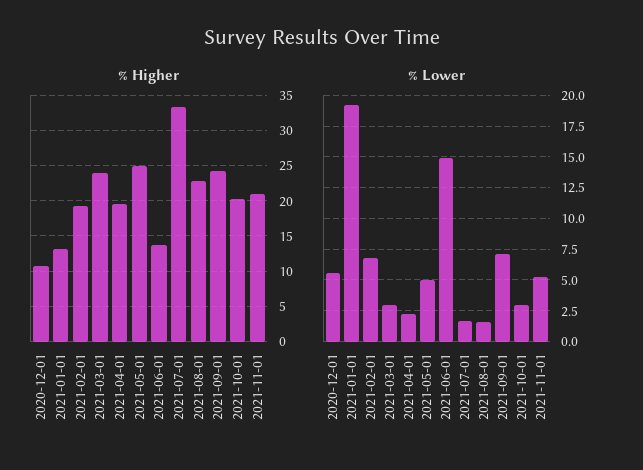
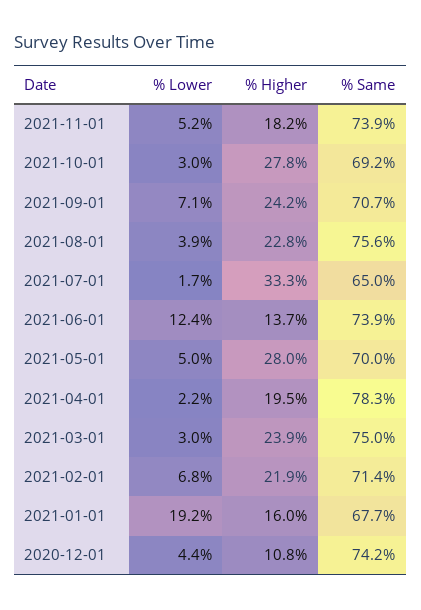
% Higher, 2021-01-01: 13 -> 16
% Higher, 2021-02-01: 19 -> 21.9
% Higher, 2021-05-01: 25 -> 28
% Higher, 2021-10-01: 20 -> 27.8
% Higher, 2021-11-01: 21 -> 18.2
% Lower, 2020-12-01: 5.5 -> 4.4
% Lower, 2021-06-01: 15 -> 12.4
% Lower, 2021-08-01: 1.5 -> 3.9
% Same, 2021-11-01: none -> 73.9
% Same, 2021-10-01: none -> 69.2
% Same, 2021-09-01: none -> 70.7
% Same, 2021-08-01: none -> 75.6
% Same, 2021-07-01: none -> 65
% Same, 2021-06-01: none -> 73.9
% Same, 2021-05-01: none -> 70
% Same, 2021-04-01: none -> 78.3
% Same, 2021-03-01: none -> 75
% Same, 2021-02-01: none -> 71.4
% Same, 2021-01-01: none -> 67.7
% Same, 2020-12-01: none -> 74.2

